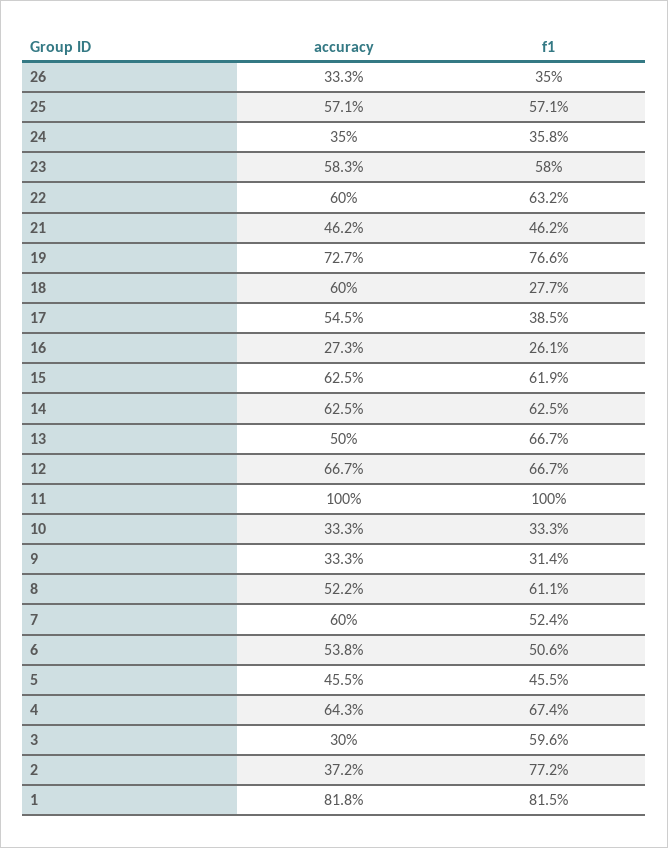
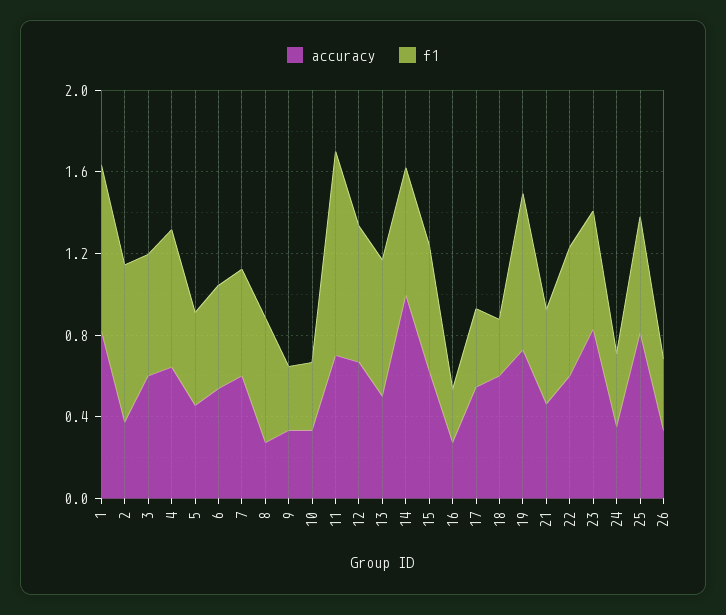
accuracy, 25: 0.571 -> 0.8
accuracy, 23: 0.583 -> 0.8
accuracy, 14: 0.625 -> 1
accuracy, 11: 1 -> 0.7
accuracy, 8: 0.522 -> 0.3
accuracy, 3: 0.3 -> 0.6

